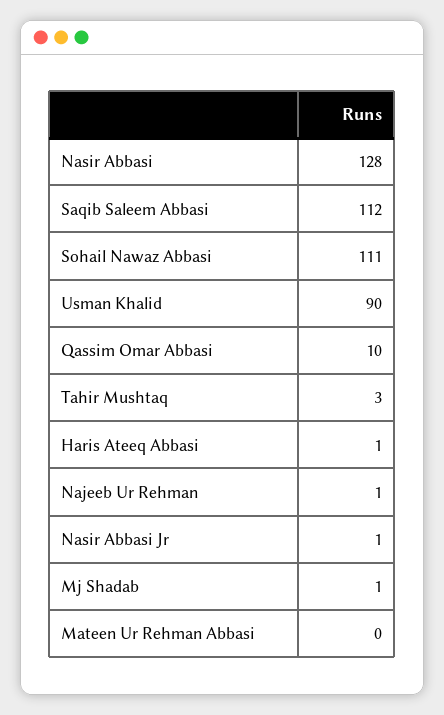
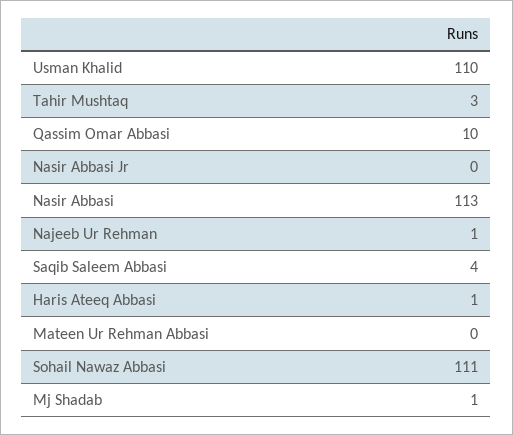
Nasir Abbasi: 128 -> 113
Saqib Saleem Abbasi: 112 -> 4
Usman Khalid: 90 -> 110
Nasir Abbasi Jr: 1 -> 0

